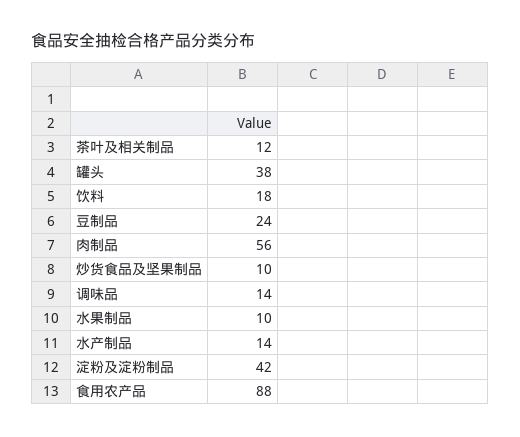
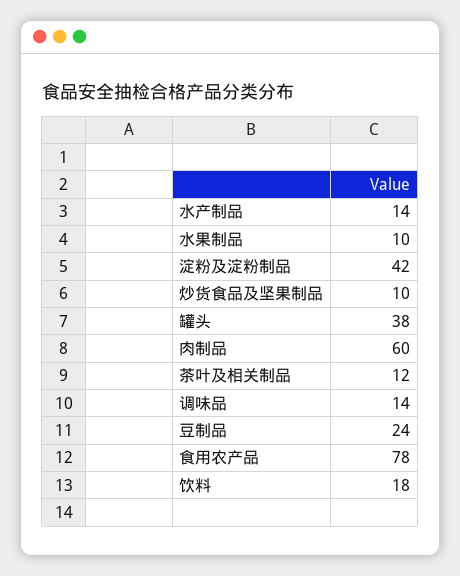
肉制品: 56 -> 60
食用农产品: 88 -> 78

